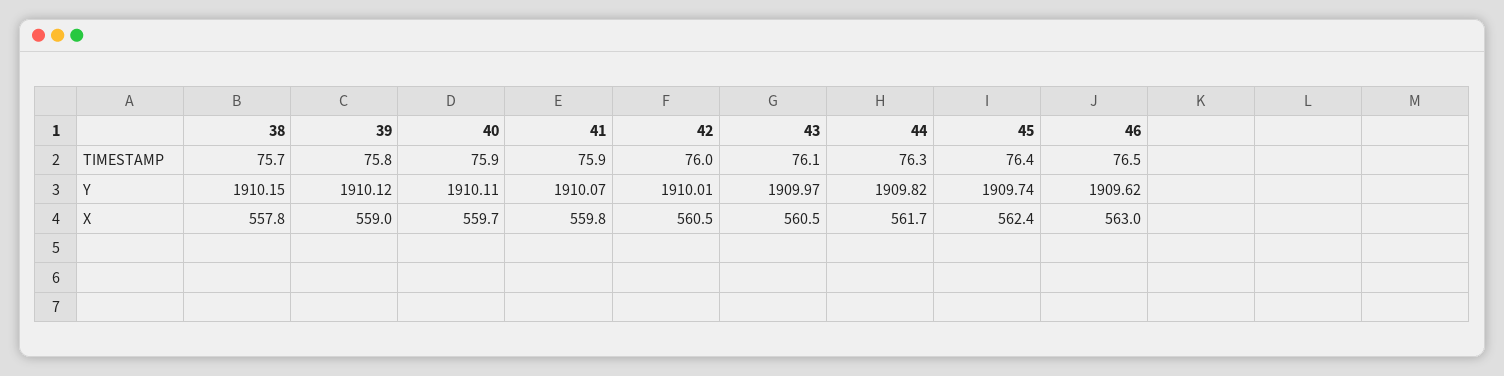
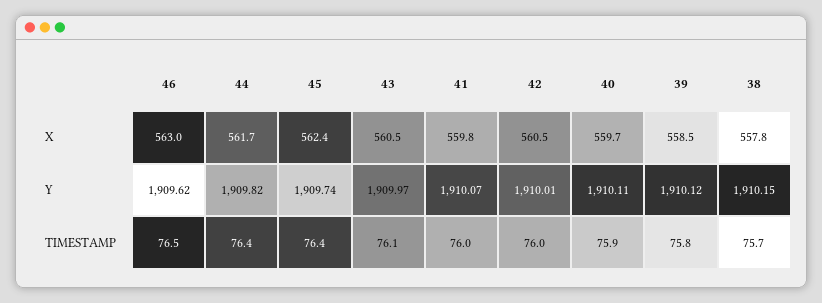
41, TIMESTAMP: 75.9 -> 76
44, TIMESTAMP: 76.3 -> 76.4
39, X: 559 -> 558.5

